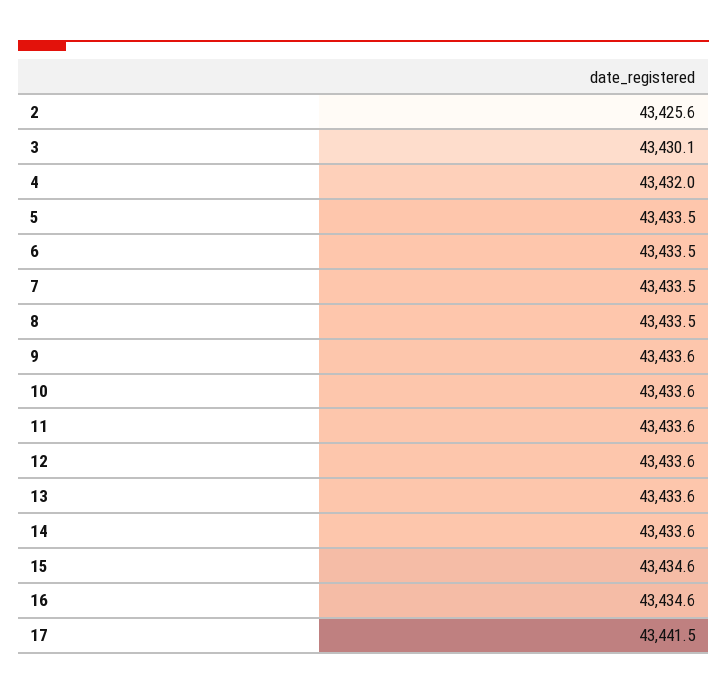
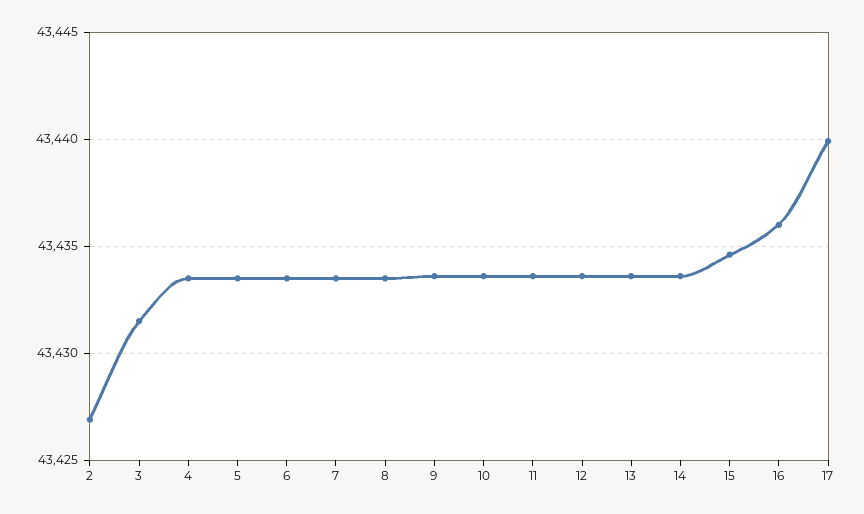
2: 43425.6 -> 43427
3: 43430.1 -> 43431.5
4: 43432 -> 43433.5
16: 43434.6 -> 43436
17: 43441.5 -> 43440

